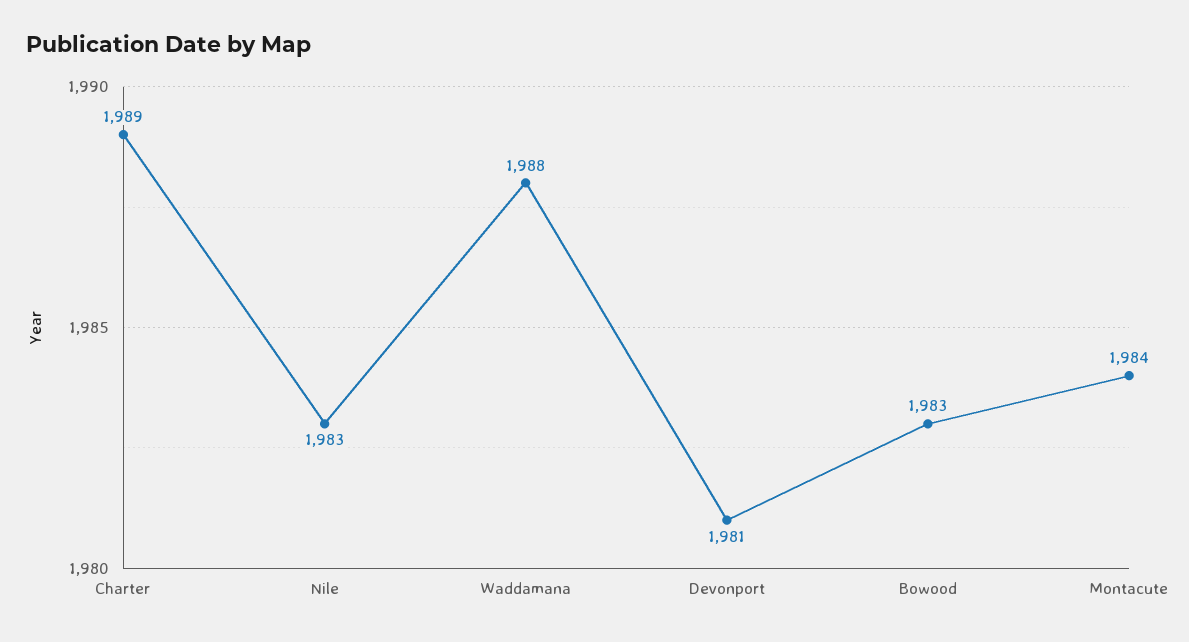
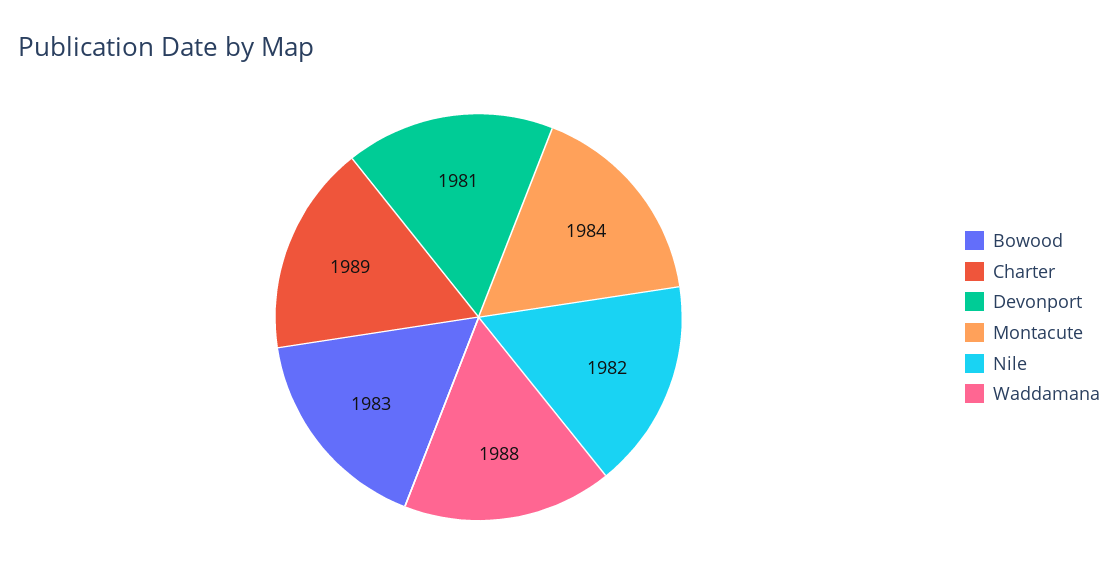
Nile: 1983 -> 1982

